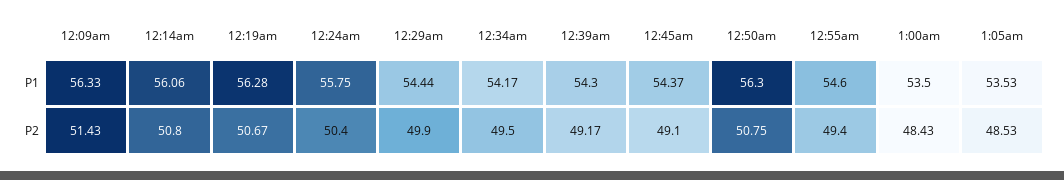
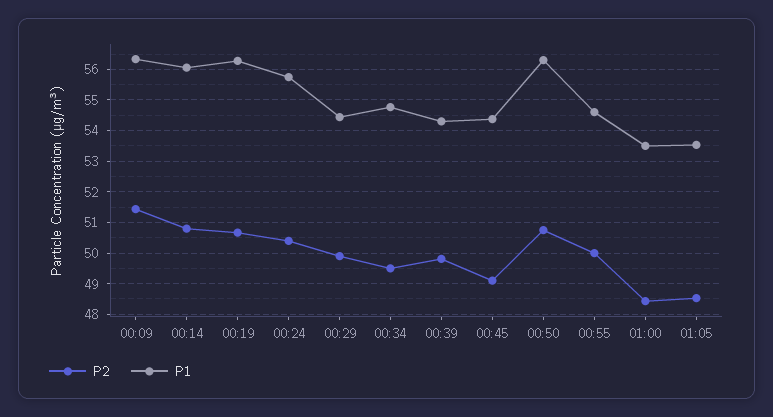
P1, 12:34am: 54.17 -> 54.8
P2, 12:39am: 49.17 -> 49.8
P2, 12:55am: 49.4 -> 50

